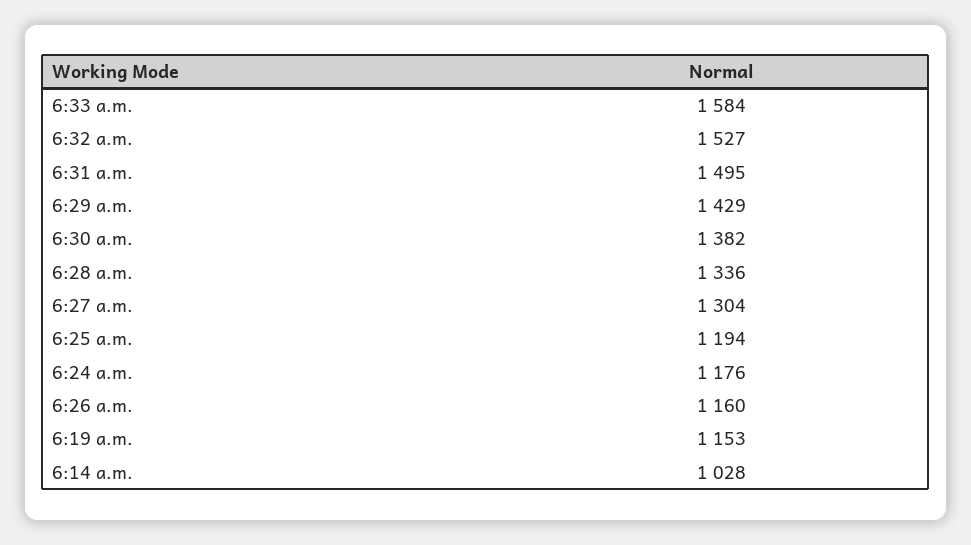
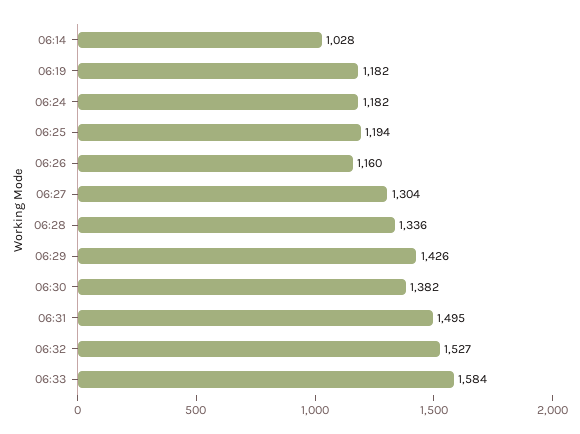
6:29 a.m.: 1429 -> 1426
6:24 a.m.: 1176 -> 1182
6:19 a.m.: 1153 -> 1182

